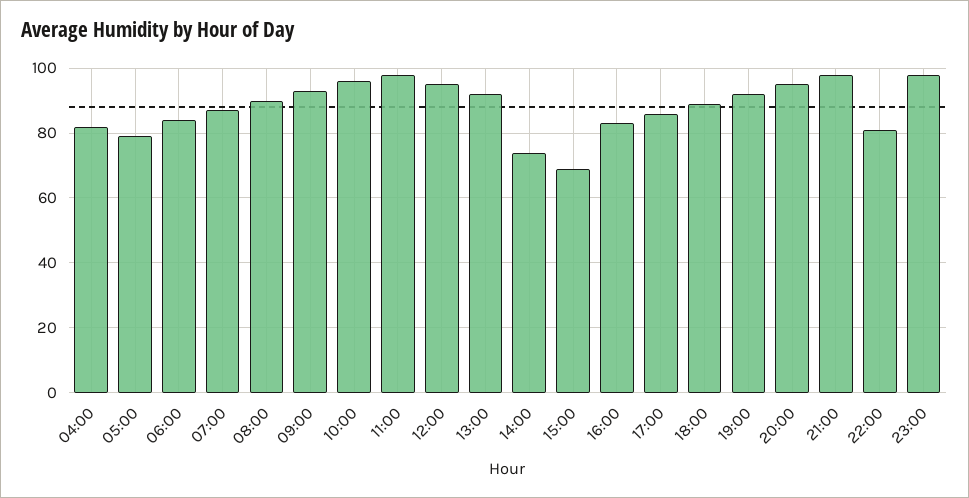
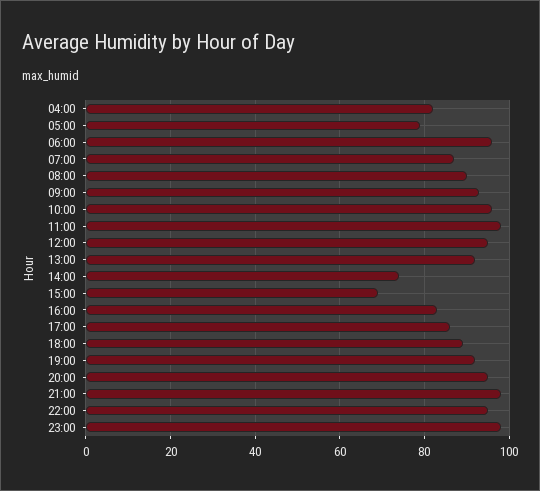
06:00: 85 -> 95
22:00: 80 -> 95

